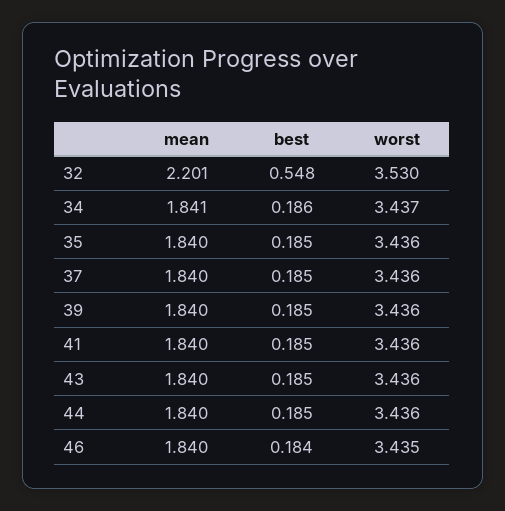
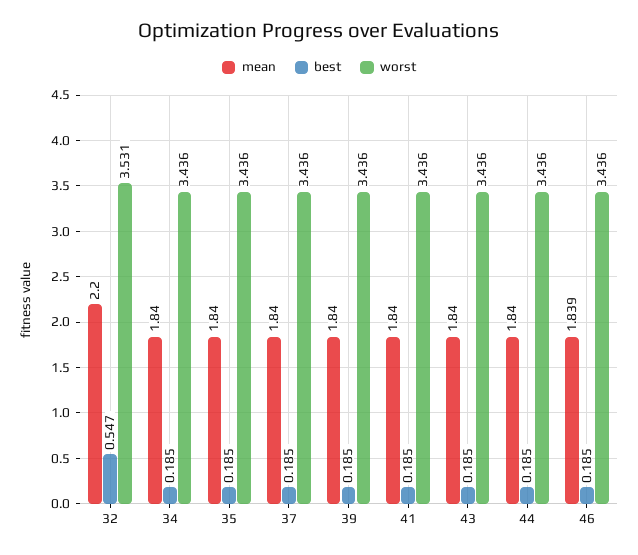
mean, 32: 2.201 -> 2.2
best, 32: 0.548 -> 0.547
worst, 32: 3.53 -> 3.531
mean, 34: 1.841 -> 1.84
best, 34: 0.186 -> 0.185
worst, 34: 3.437 -> 3.436
mean, 46: 1.84 -> 1.839
best, 46: 0.184 -> 0.185
worst, 46: 3.435 -> 3.436

